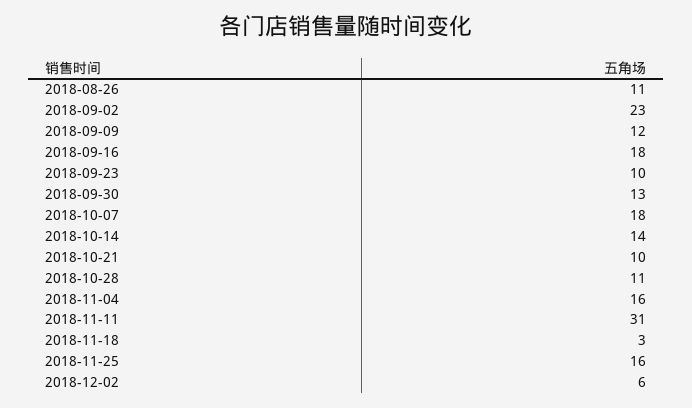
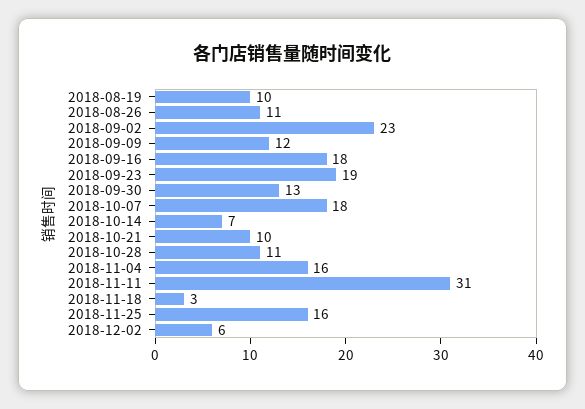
2018-09-23: 10 -> 19
2018-10-14: 14 -> 7
2018-08-19: none -> 10

